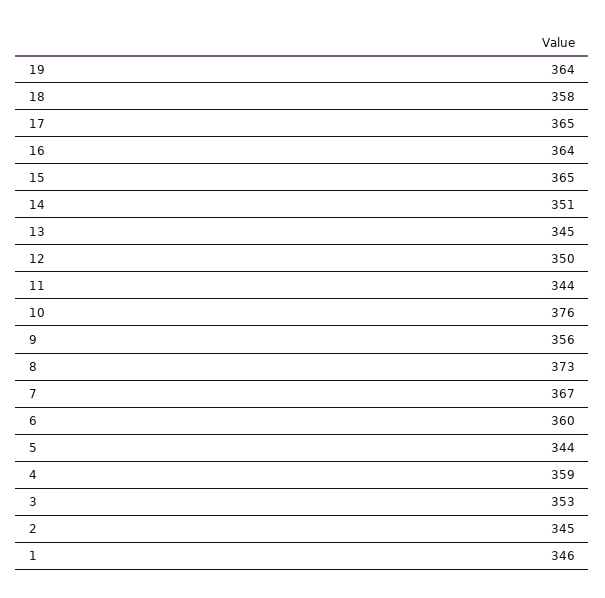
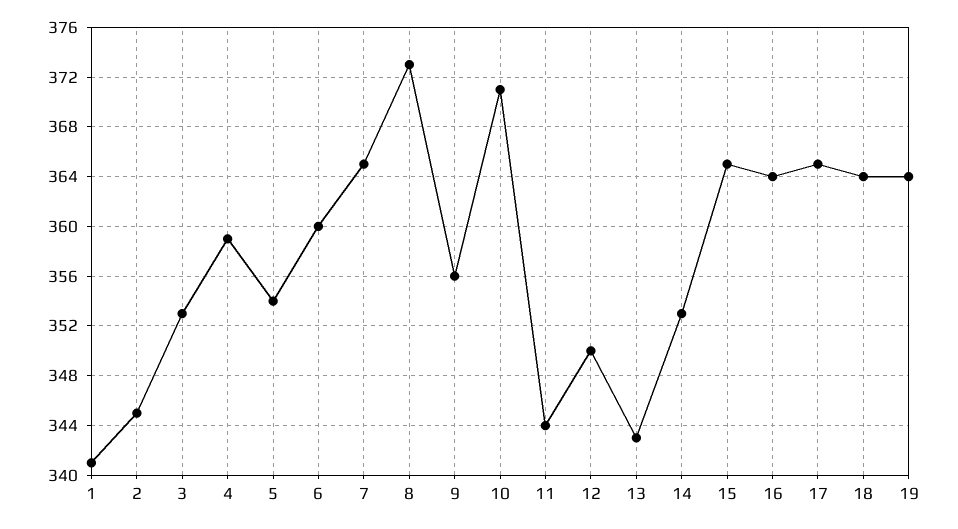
18: 358 -> 364
14: 351 -> 353
13: 345 -> 343
10: 376 -> 371
7: 367 -> 365
5: 344 -> 354
1: 346 -> 341

